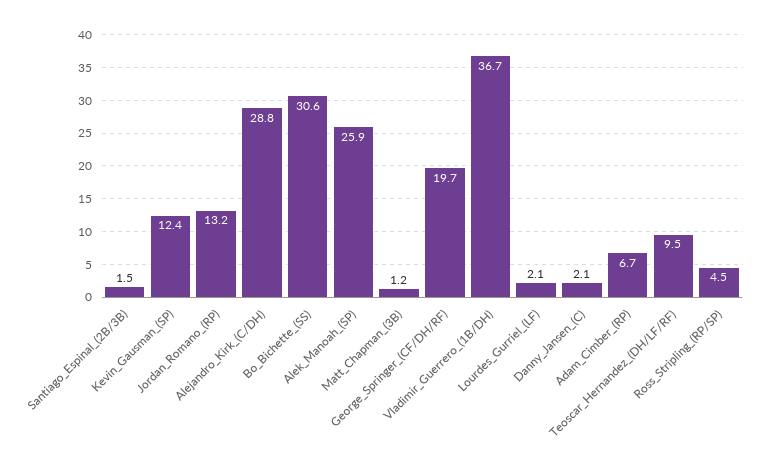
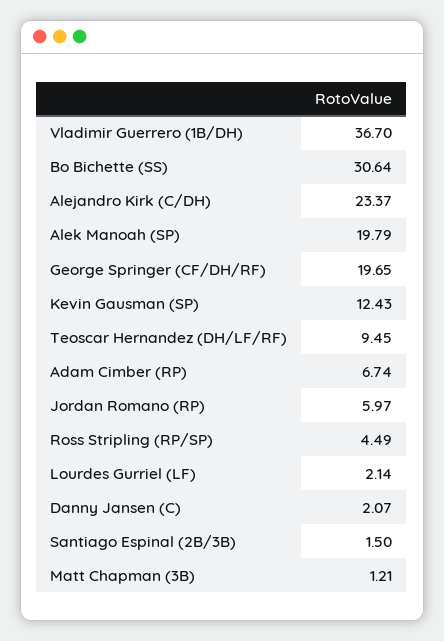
Jordan_Romano_(RP): 13.2 -> 5.97
Alejandro_Kirk_(C/DH): 28.8 -> 23.37
Alek_Manoah_(SP): 25.9 -> 19.79

